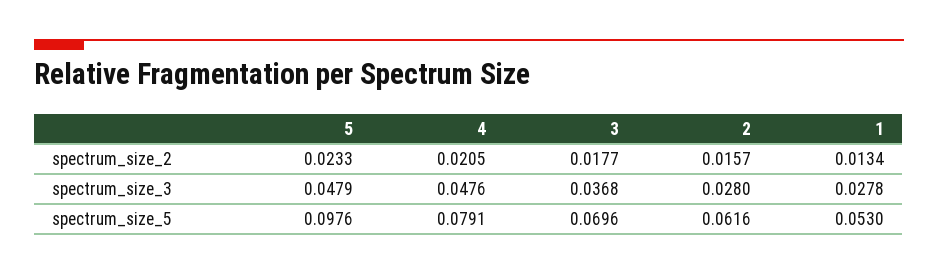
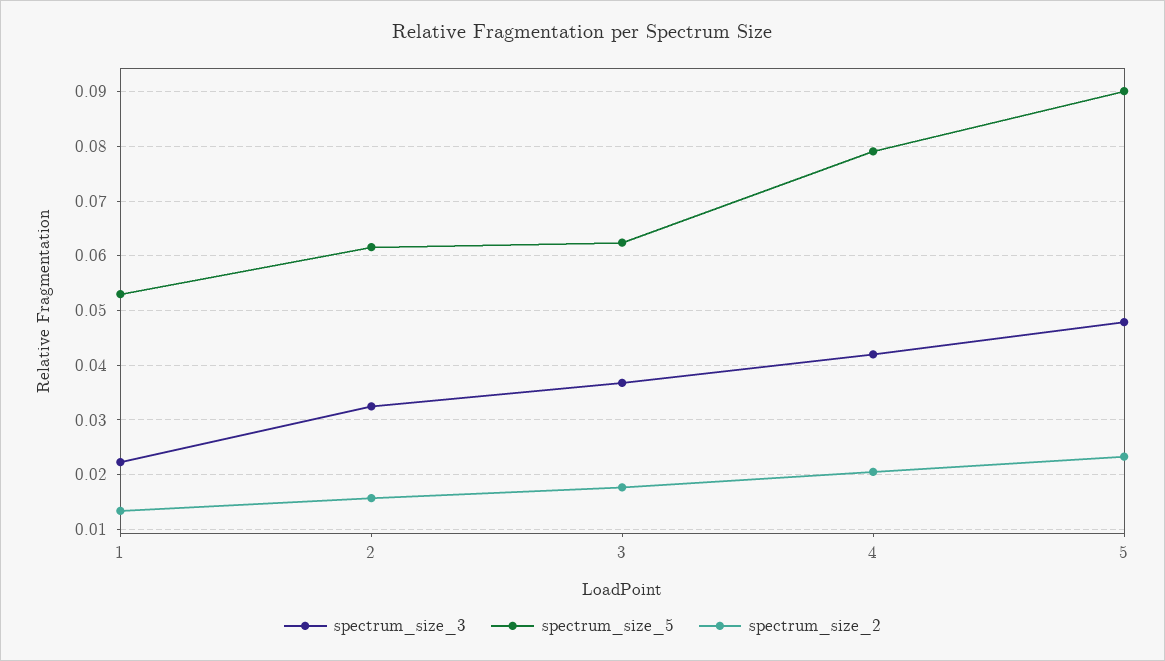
spectrum_size_3, 4: 0.0476 -> 0.042
spectrum_size_3, 2: 0.028 -> 0.032
spectrum_size_3, 1: 0.0278 -> 0.022
spectrum_size_5, 5: 0.0976 -> 0.09
spectrum_size_5, 3: 0.0696 -> 0.062

